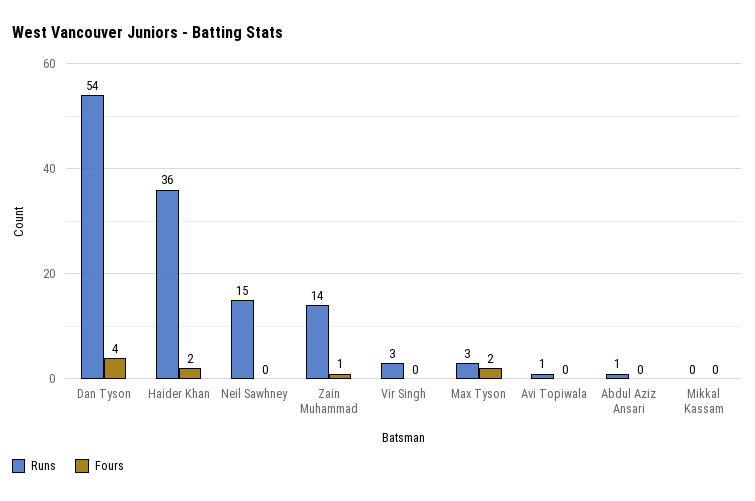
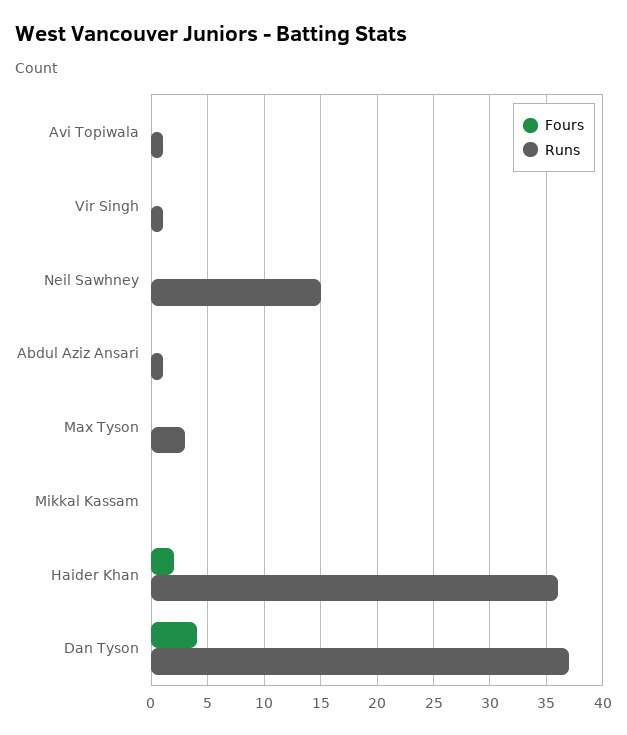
Runs, Dan Tyson: 54 -> 37
Runs, Zain Muhammad: 14 -> none
Fours, Zain Muhammad: 1 -> none
Runs, Vir Singh: 3 -> 1
Fours, Max Tyson: 2 -> 0

